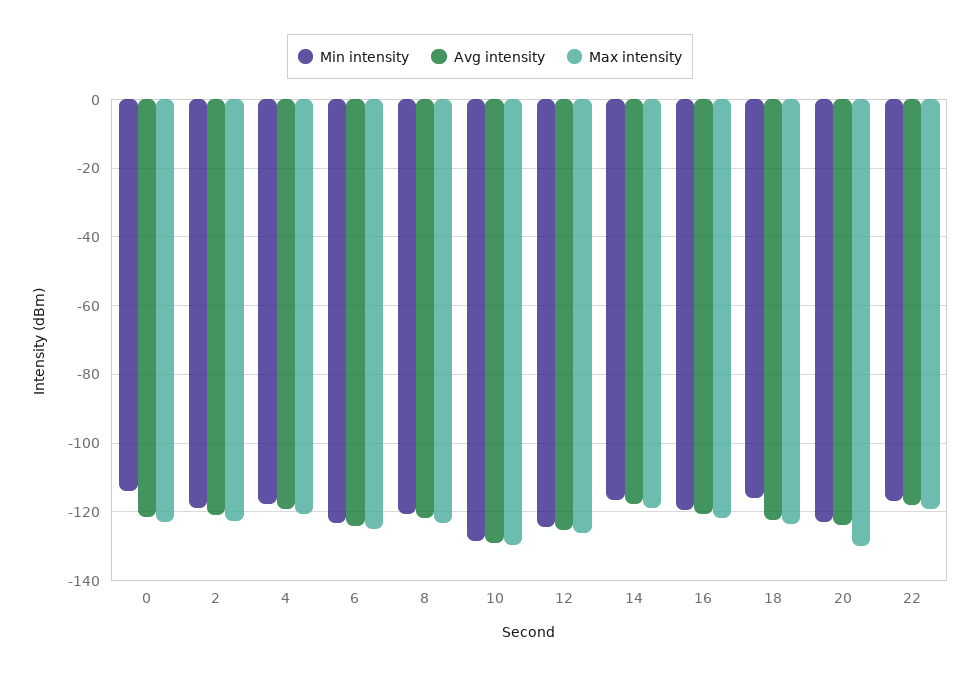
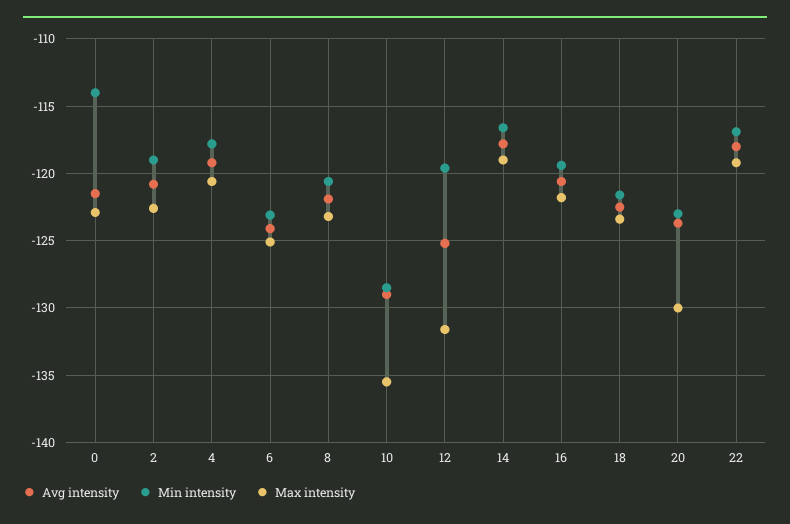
Max intensity, 10: -130 -> -135.5
Min intensity, 12: -124 -> -119.5
Max intensity, 12: -126 -> -131.5
Min intensity, 18: -116 -> -121.5

